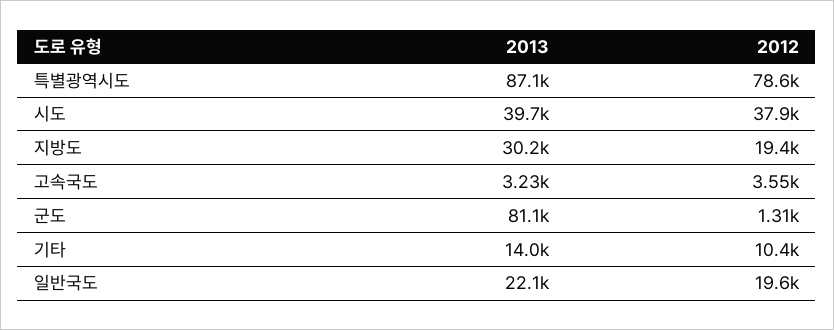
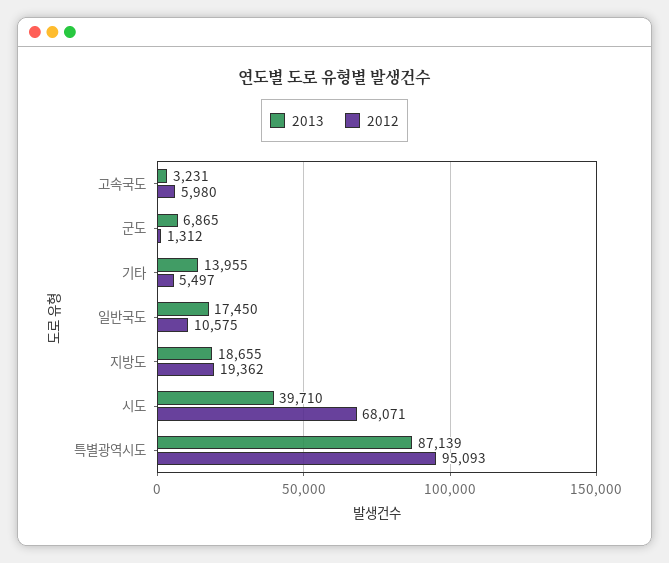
2012, 특별광역시도: 78600 -> 95093
2012, 시도: 37900 -> 68071
2013, 지방도: 30200 -> 18655
2012, 고속국도: 3550 -> 5980
2013, 군도: 81100 -> 6865
2012, 기타: 10400 -> 5497
2013, 일반국도: 22100 -> 17450
2012, 일반국도: 19600 -> 10575

